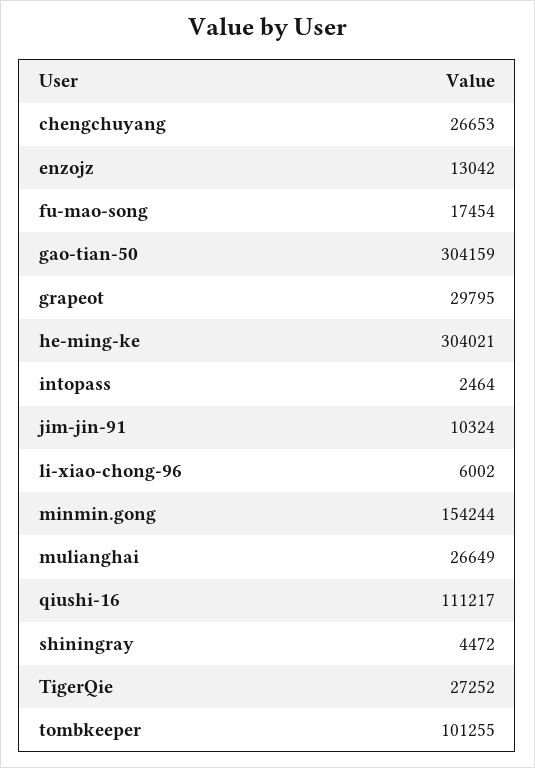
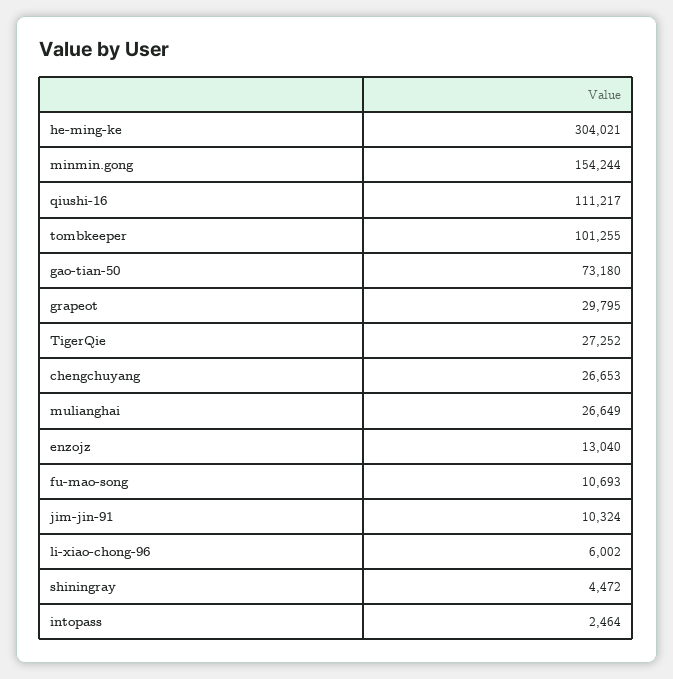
enzojz: 13042 -> 13040
fu-mao-song: 17454 -> 10693
gao-tian-50: 304159 -> 73180

